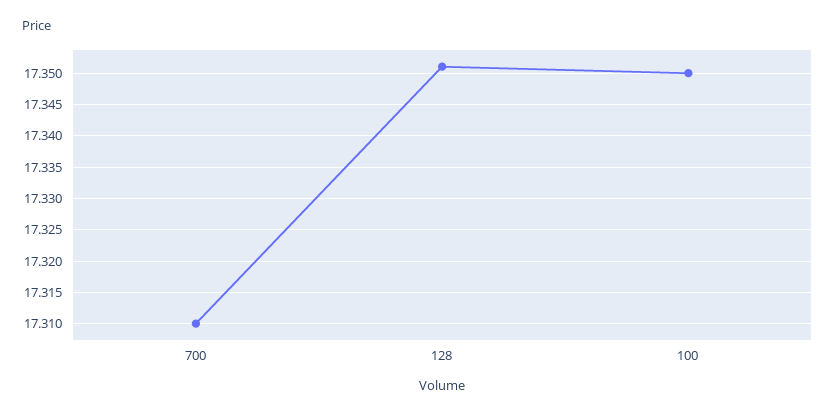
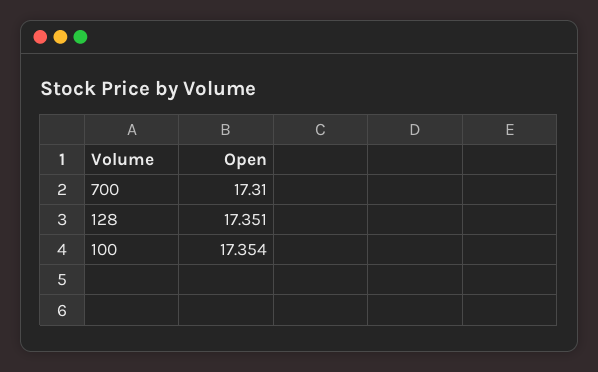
100: 17.35 -> 17.354

